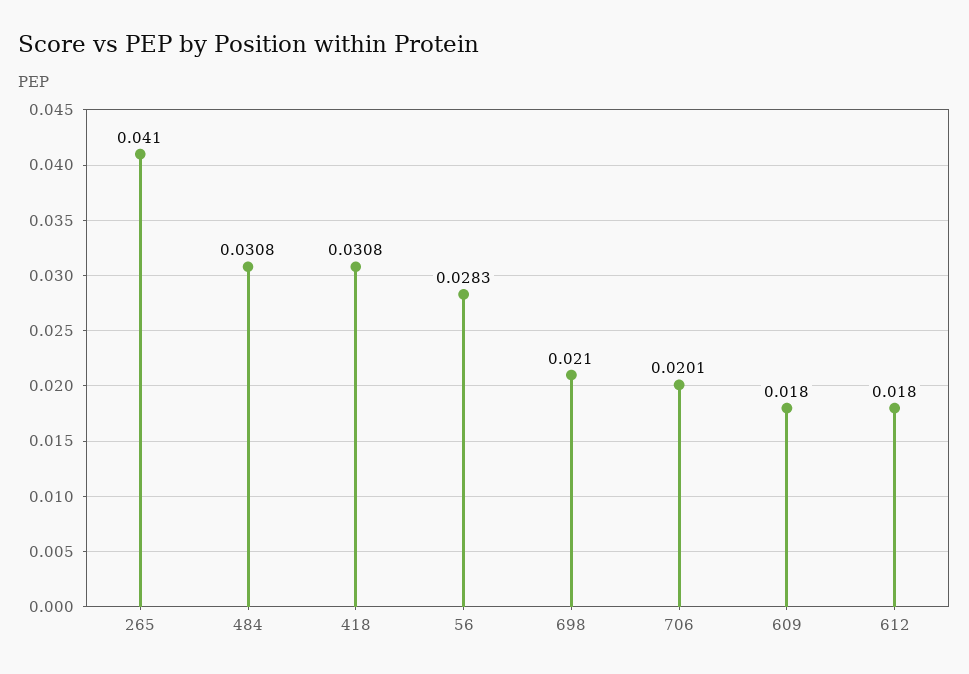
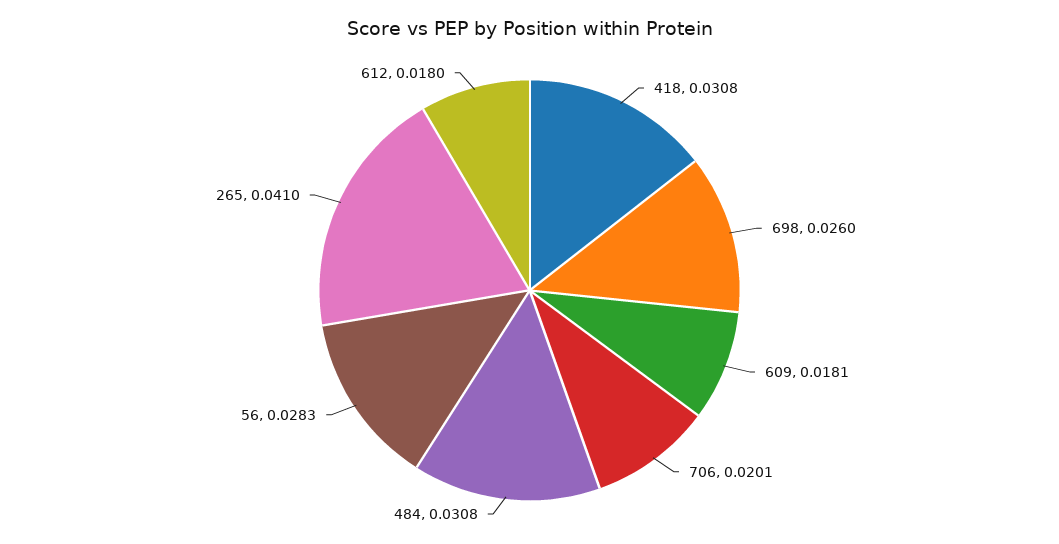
698: 0.021 -> 0.026
609: 0.018 -> 0.0181

